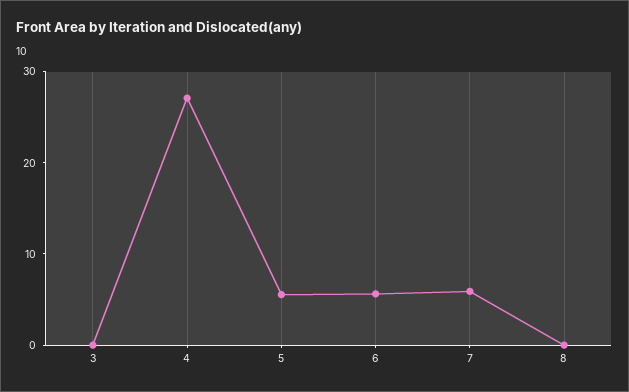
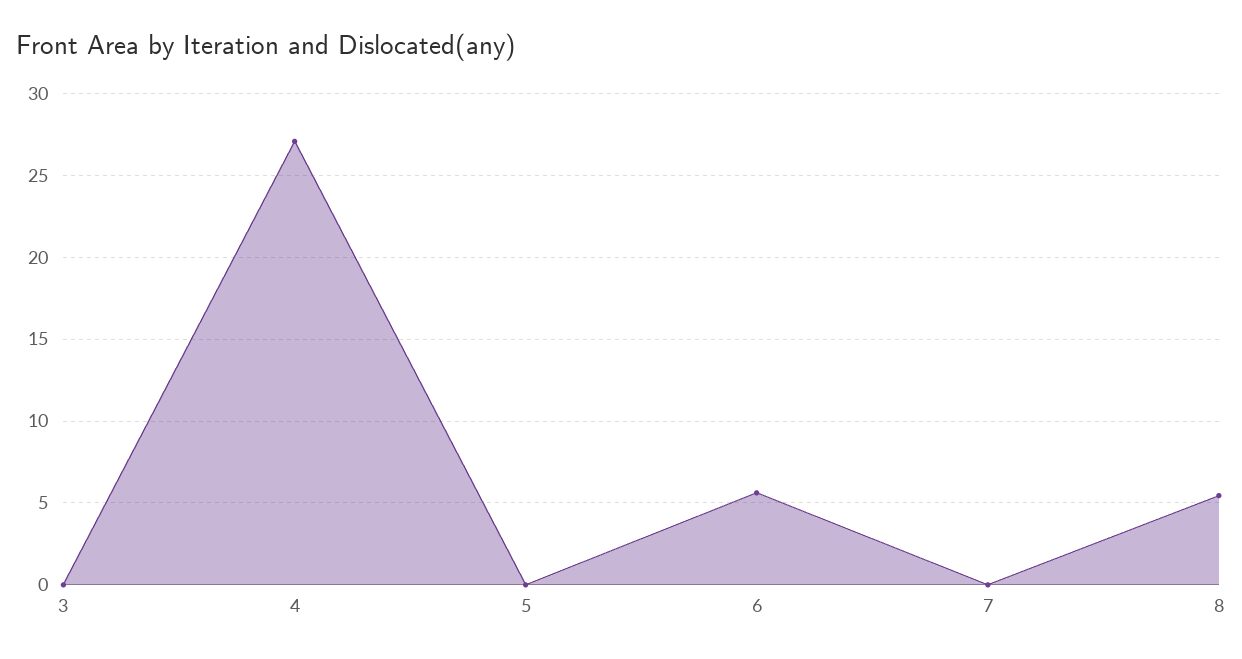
5: 6 -> 0
7: 6 -> 0
8: 0 -> 5.5

